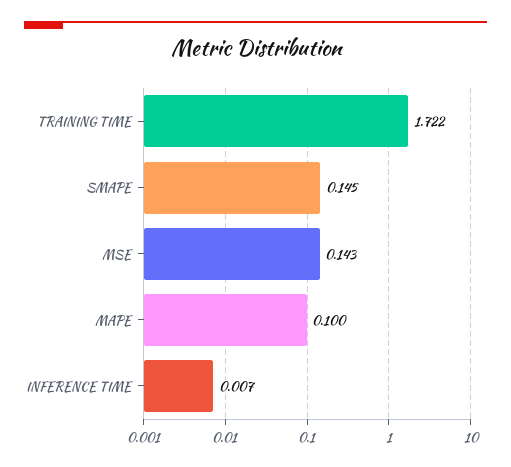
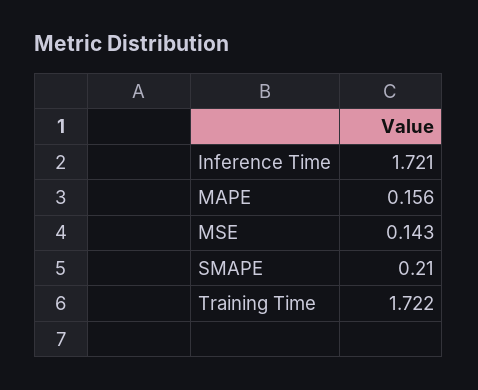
SMAPE: 0.145 -> 0.21
MAPE: 0.1 -> 0.156
INFERENCE TIME: 0.007 -> 1.721

